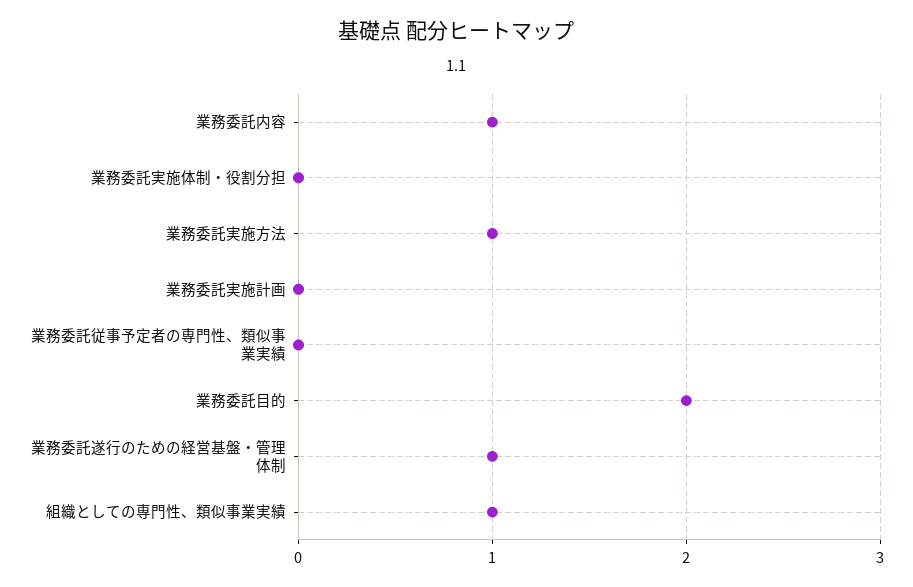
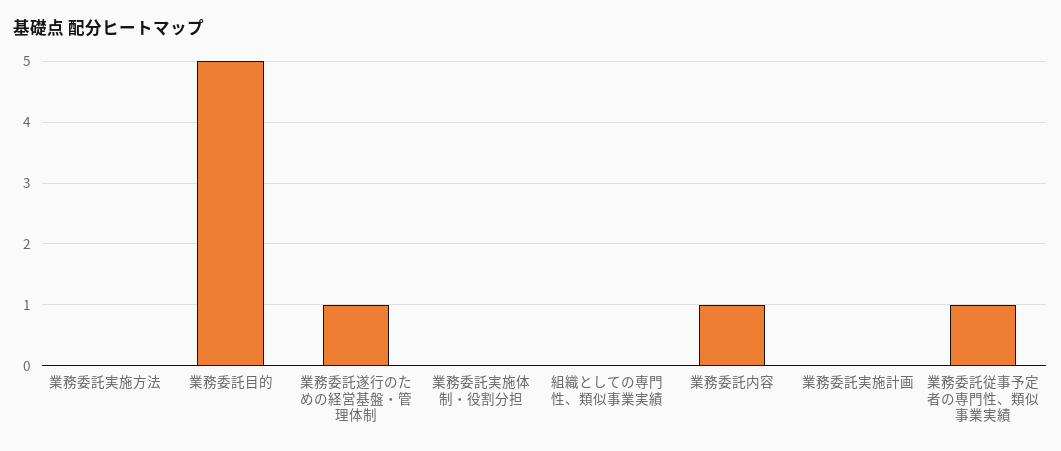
業務委託実施方法: 1 -> 0
業務委託従事予定者の専門性、類似事業実績: 0 -> 1
業務委託目的: 2 -> 5
組織としての専門性、類似事業実績: 1 -> 0

